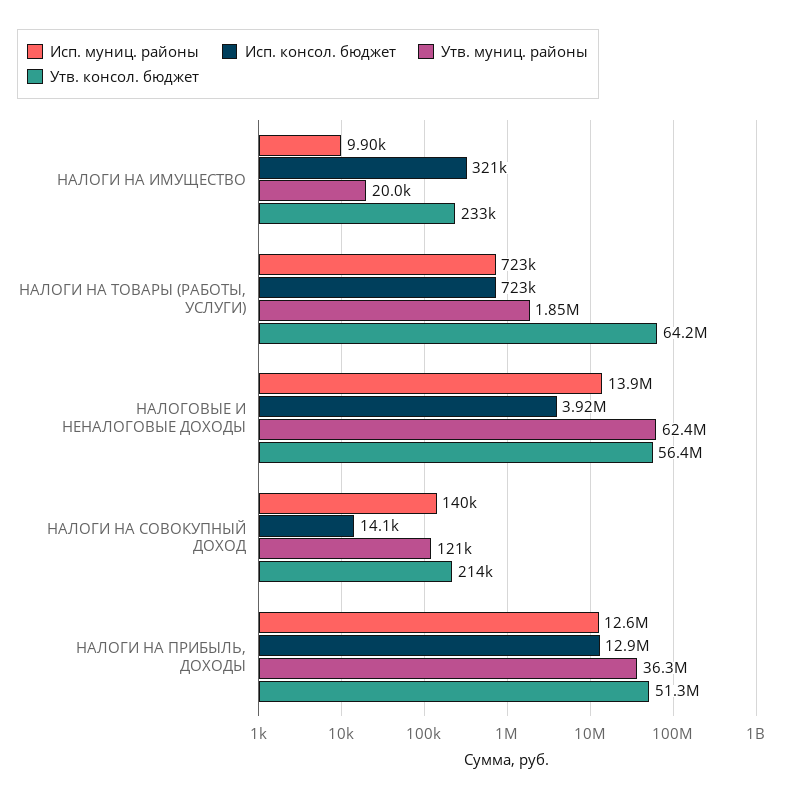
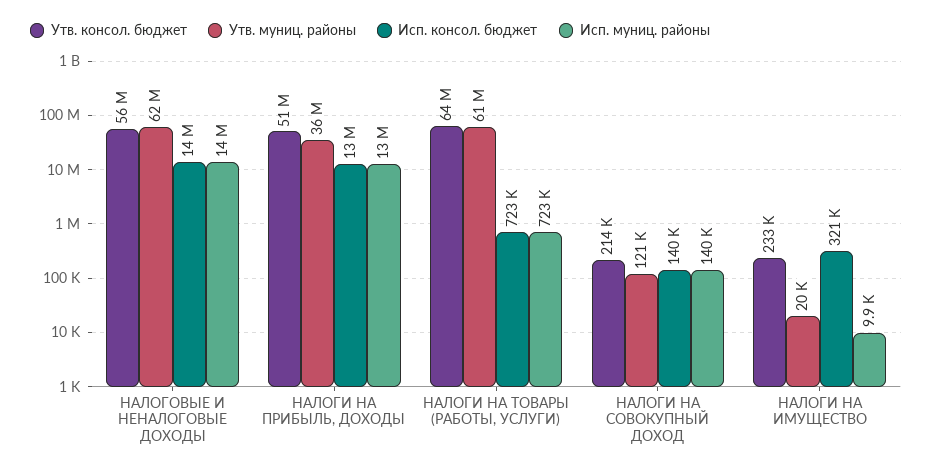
Утв. муниц. районы, НАЛОГИ НА ТОВАРЫ (РАБОТЫ, УСЛУГИ): 1850000 -> 61000000
Исп. консол. бюджет, НАЛОГОВЫЕ И НЕНАЛОГОВЫЕ ДОХОДЫ: 3920000 -> 14000000
Исп. консол. бюджет, НАЛОГИ НА СОВОКУПНЫЙ ДОХОД: 14100 -> 140000

